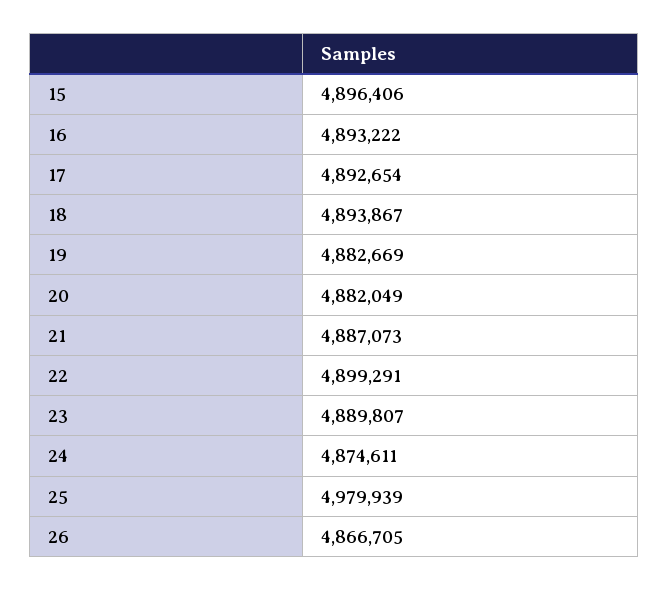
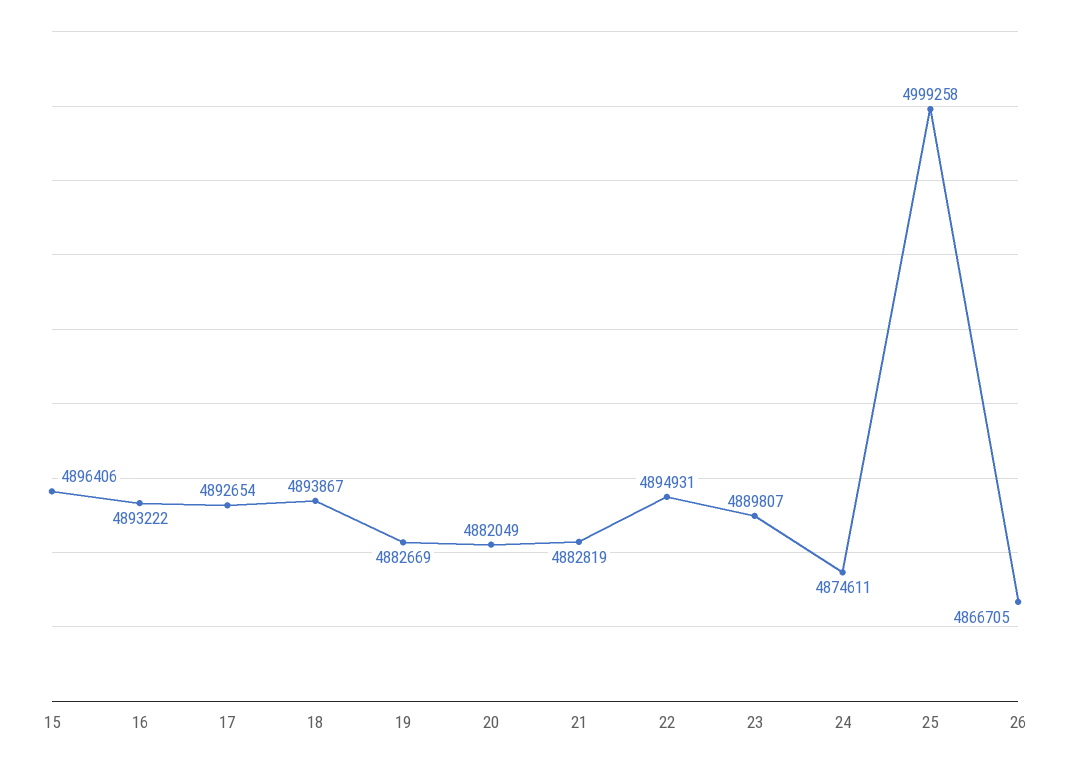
21: 4887073 -> 4882819
22: 4899291 -> 4894931
25: 4979939 -> 4999258

